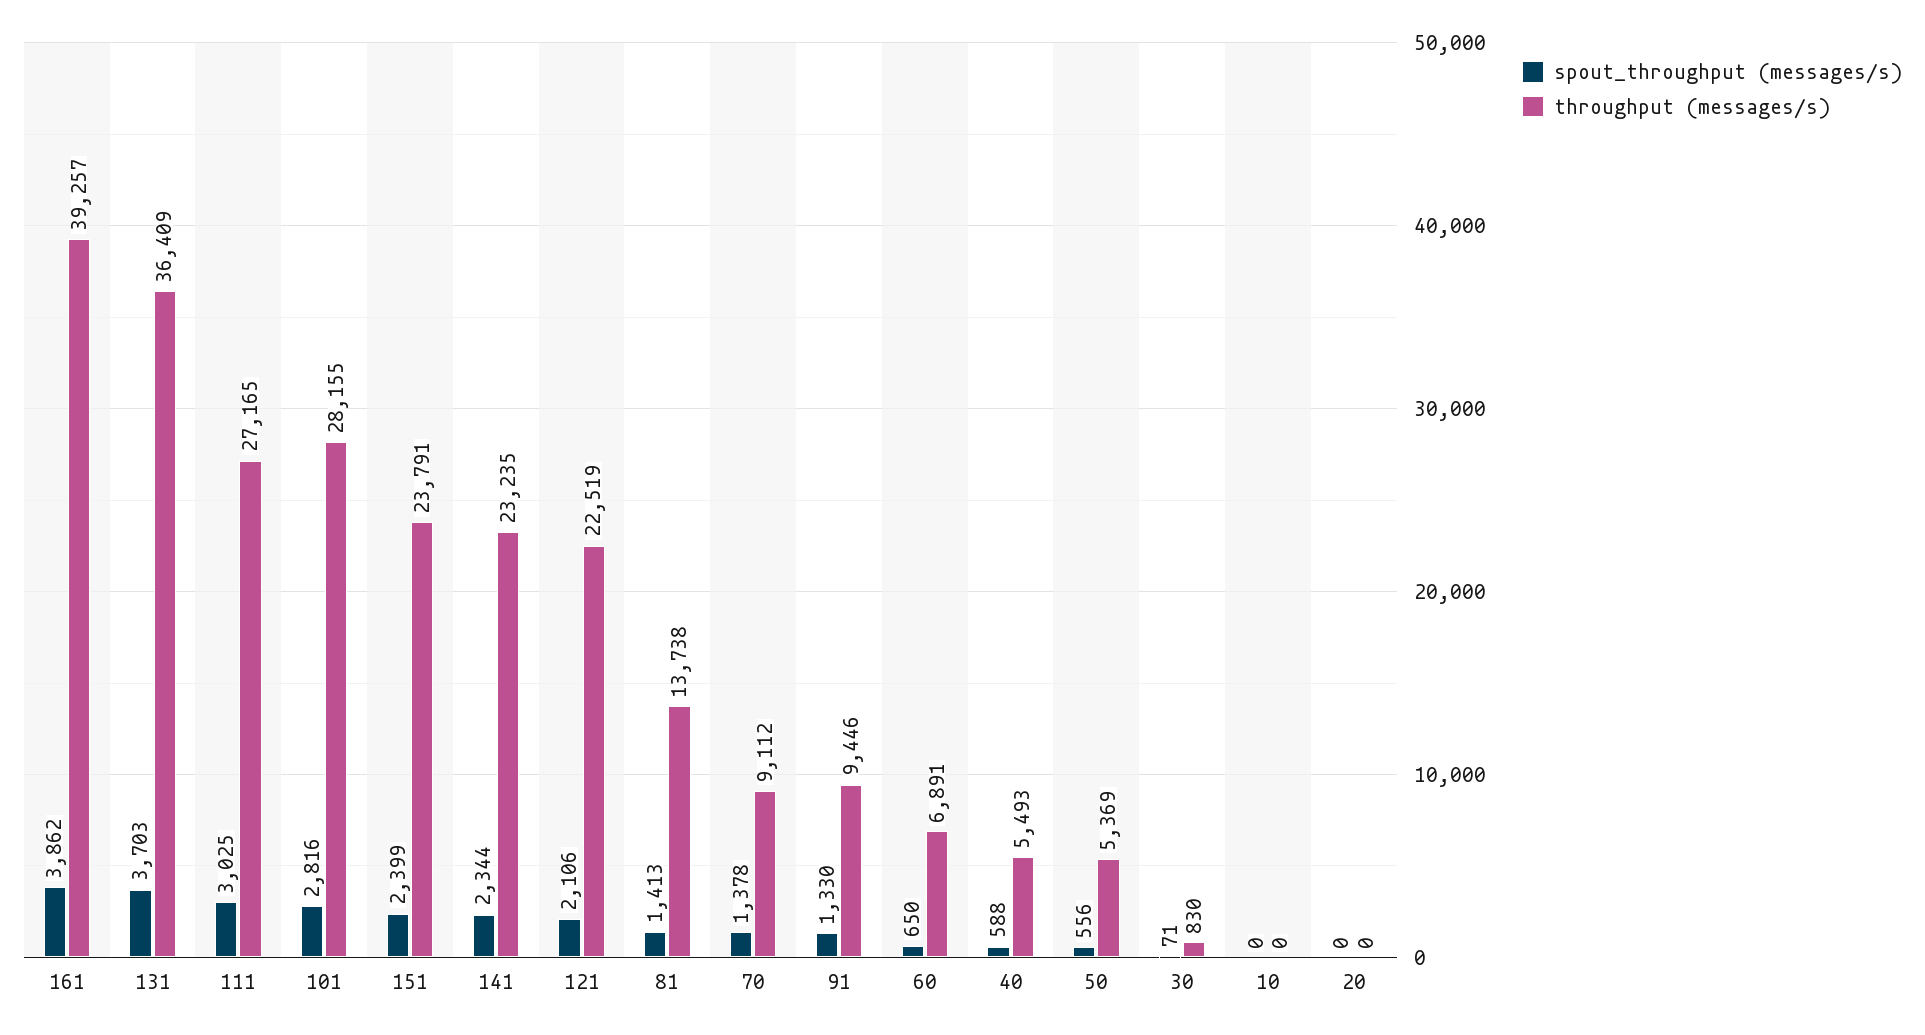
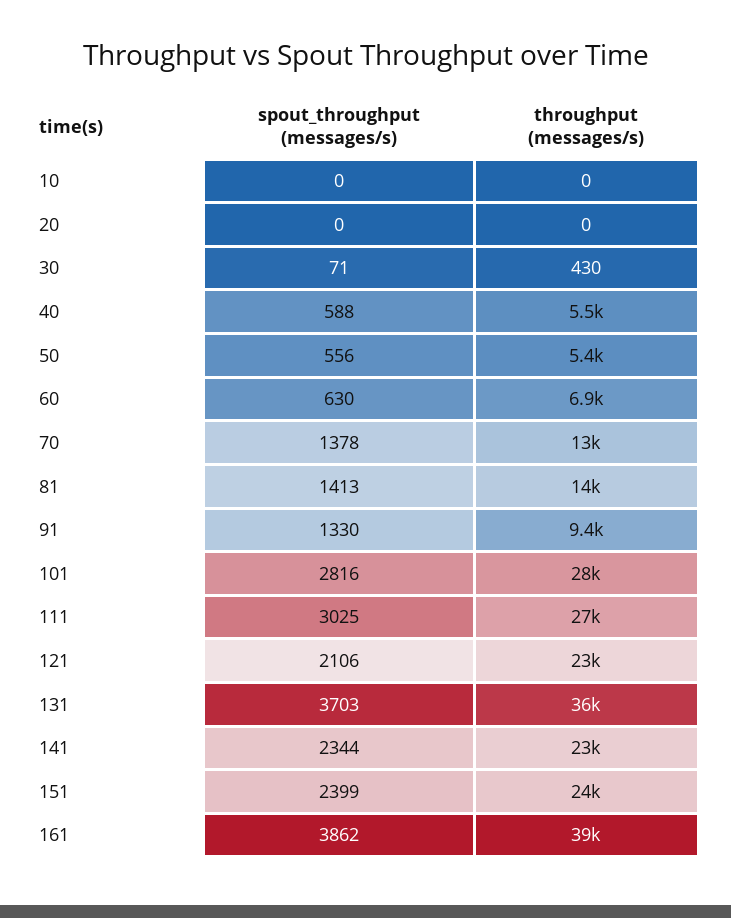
throughput (messages/s), 70: 9112 -> 13000
spout_throughput (messages/s), 60: 650 -> 630
throughput (messages/s), 30: 830 -> 430

